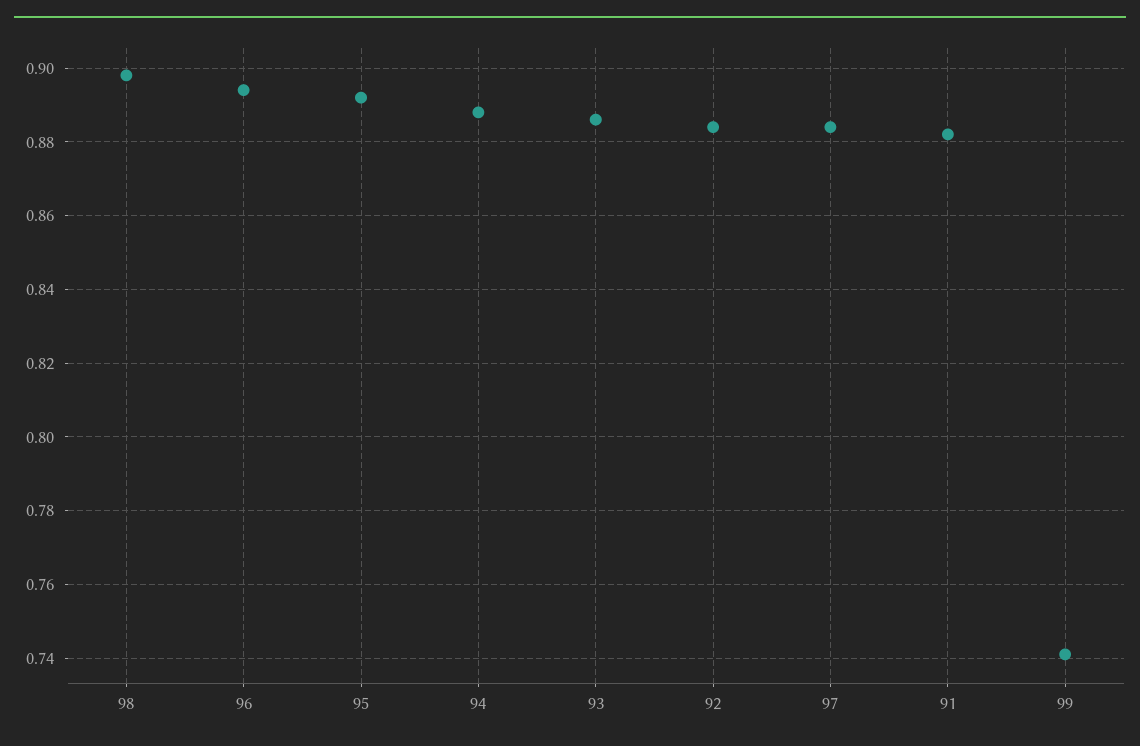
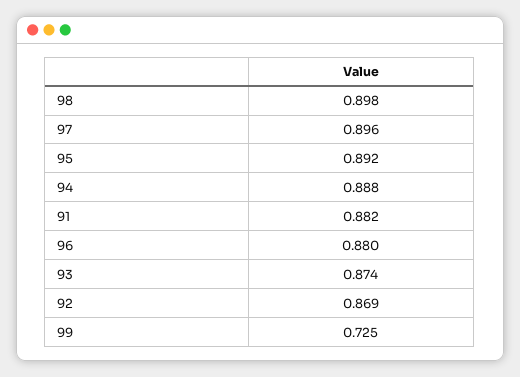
96: 0.895 -> 0.88
93: 0.885 -> 0.874
92: 0.885 -> 0.869
97: 0.885 -> 0.896
99: 0.74 -> 0.725

